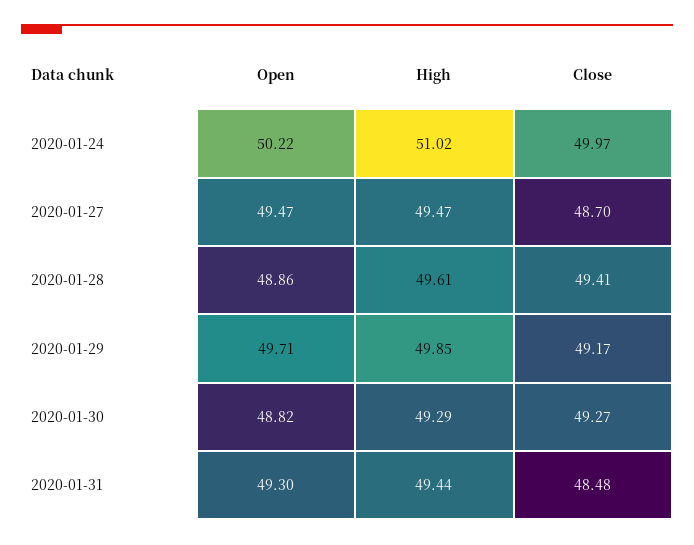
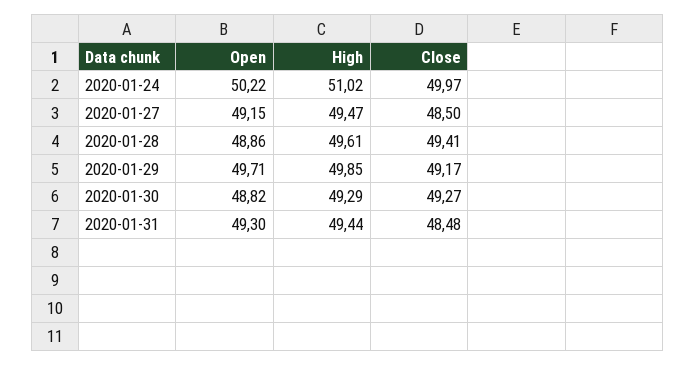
Open, 2020-01-27: 49.47 -> 49.15
Close, 2020-01-27: 48.7 -> 48.5

